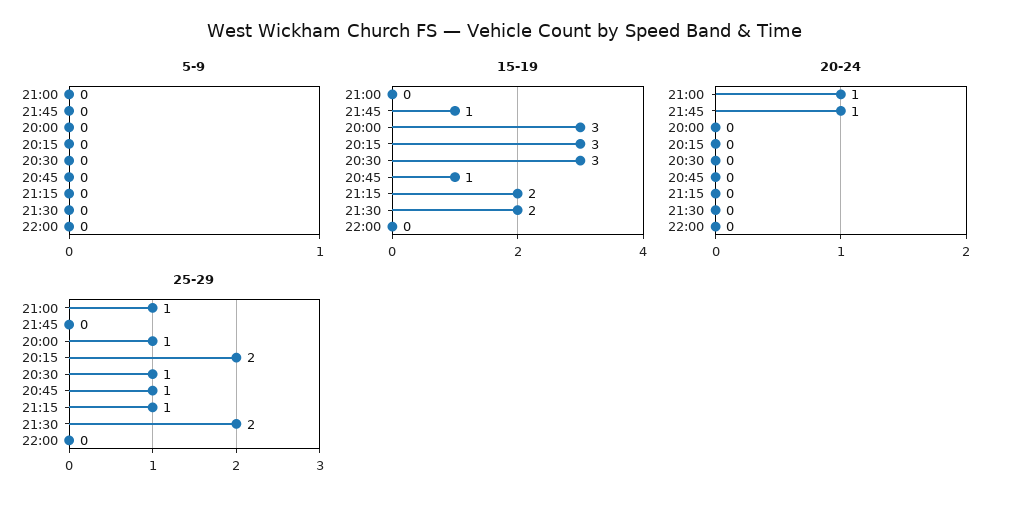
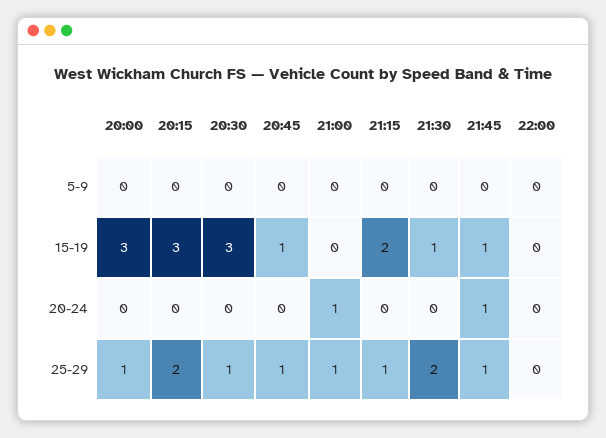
15-19, 21:30: 2 -> 1
25-29, 21:45: 0 -> 1

